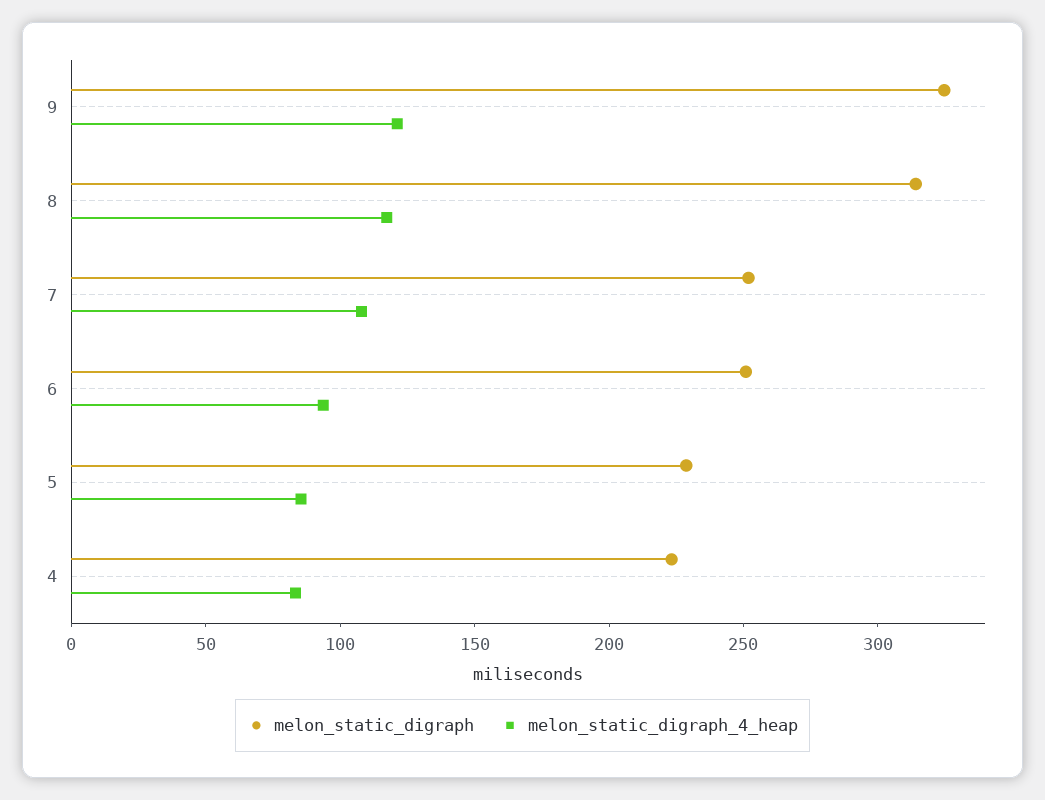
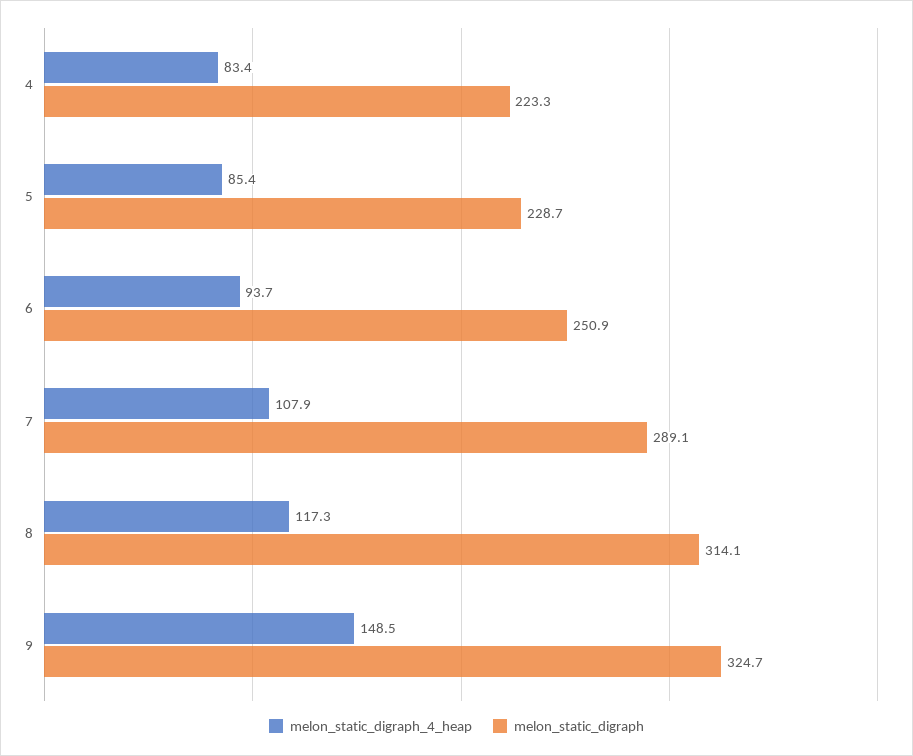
melon_static_digraph_4_heap, 9: 120 -> 148.5
melon_static_digraph, 7: 250 -> 289.1

